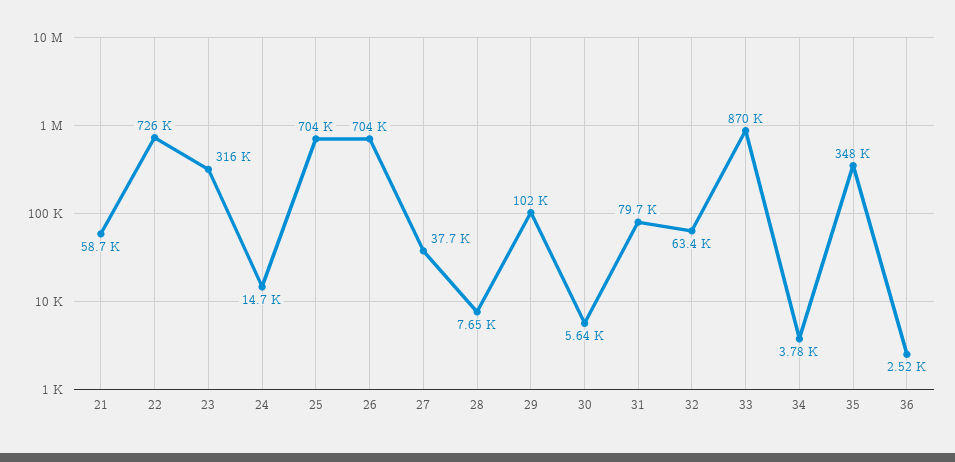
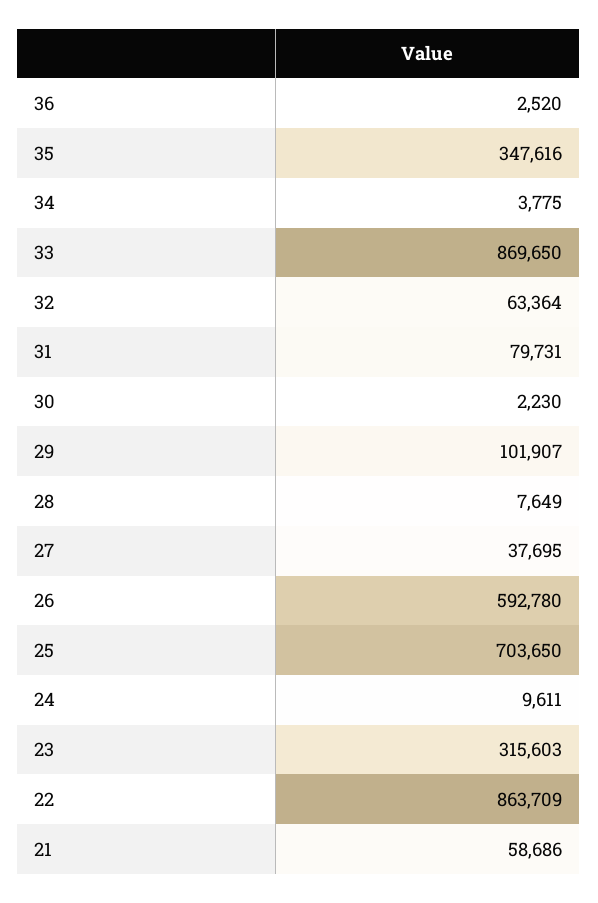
22: 726000 -> 863709
24: 14700 -> 9611
26: 704000 -> 592780
30: 5640 -> 2230

